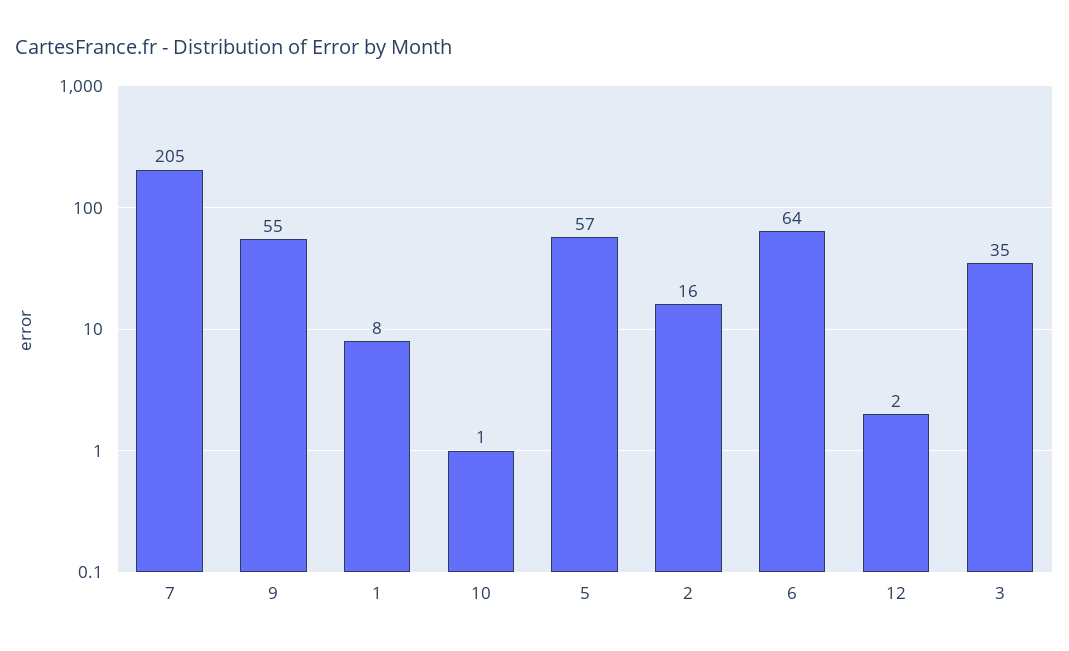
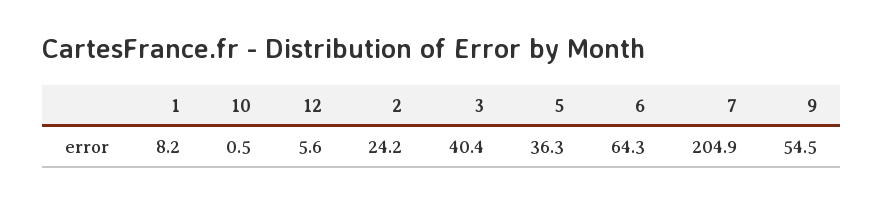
5: 57 -> 36.3
2: 16 -> 24.2
12: 2 -> 5.6
3: 35 -> 40.4

